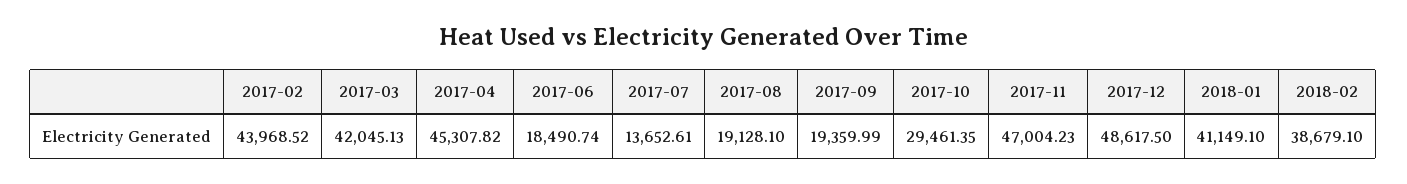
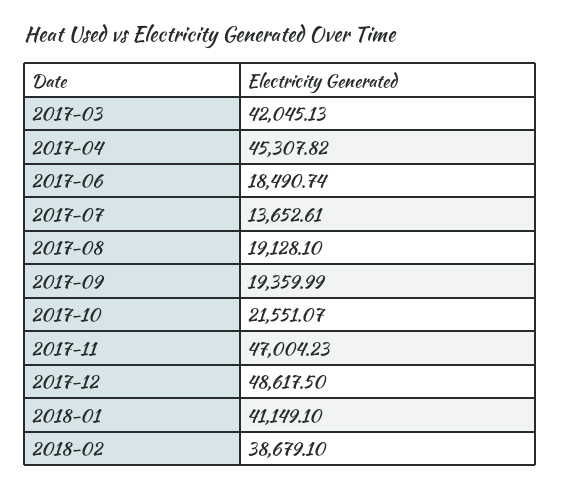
2017-02: 43968.52 -> none
2017-10: 29461.35 -> 21551.07

